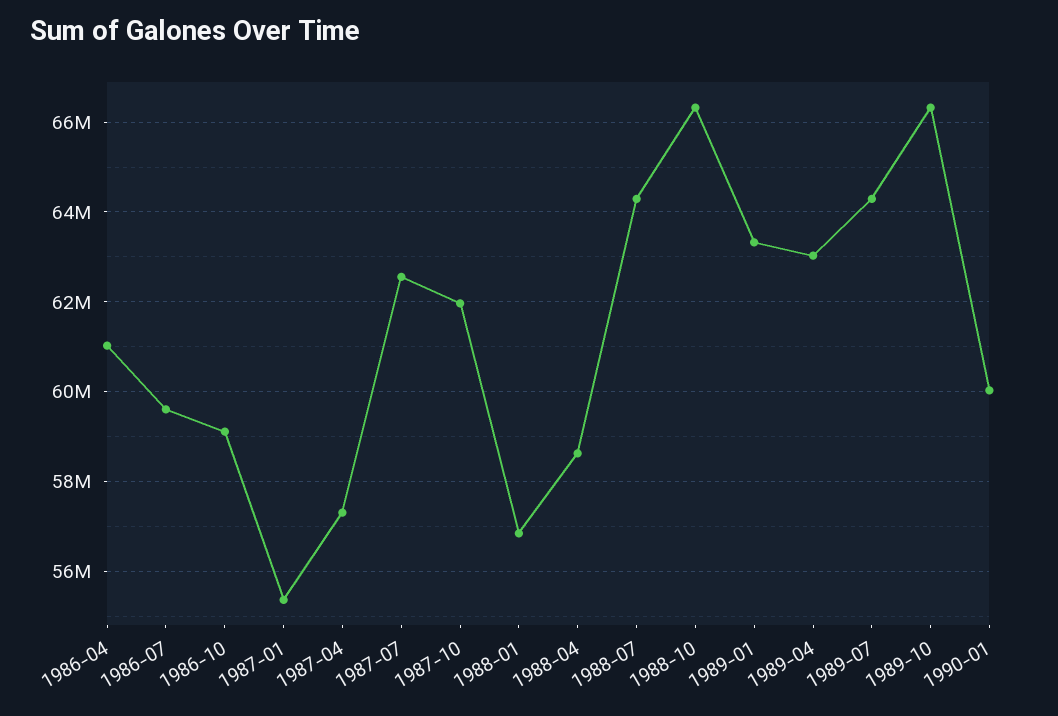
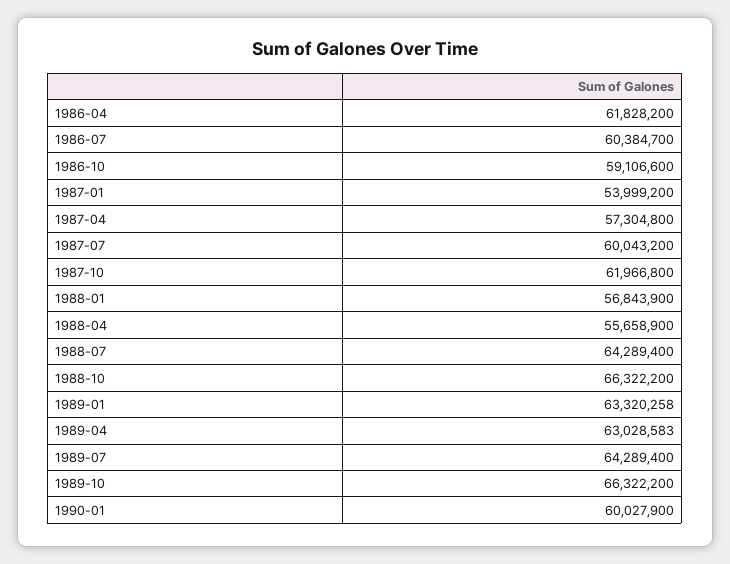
1986-04: 61000000 -> 61828200
1986-07: 59600000 -> 60384700
1987-01: 55400000 -> 53999200
1987-07: 62600000 -> 60043200
1988-04: 58600000 -> 55658900

